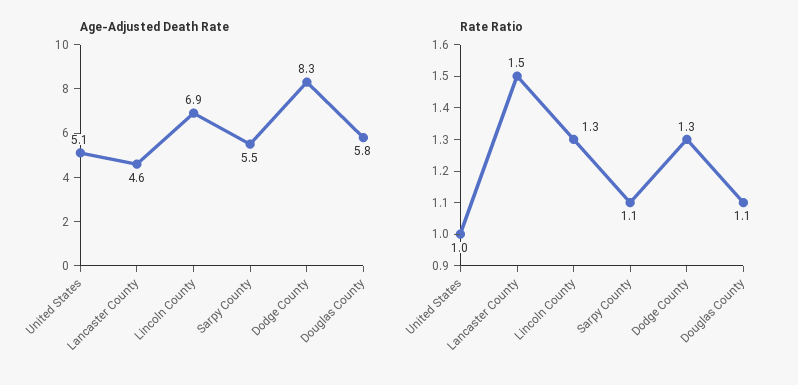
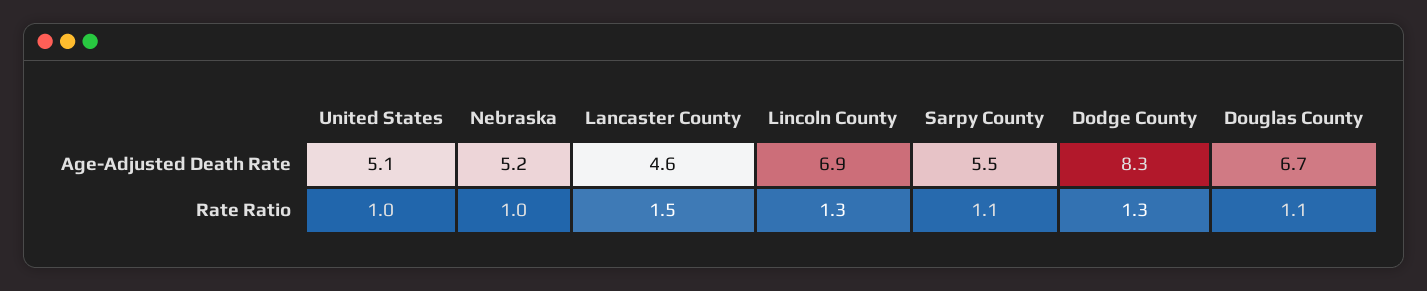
Age-Adjusted Death Rate, Douglas County: 5.8 -> 6.7
Age-Adjusted Death Rate, Nebraska: none -> 5.2
Rate Ratio, Nebraska: none -> 1

